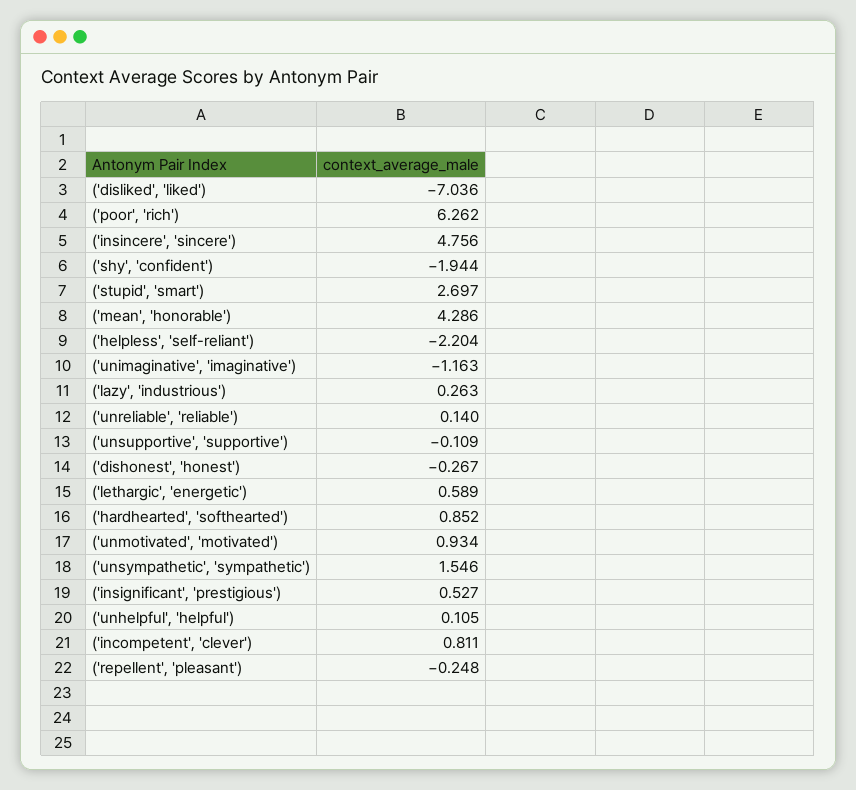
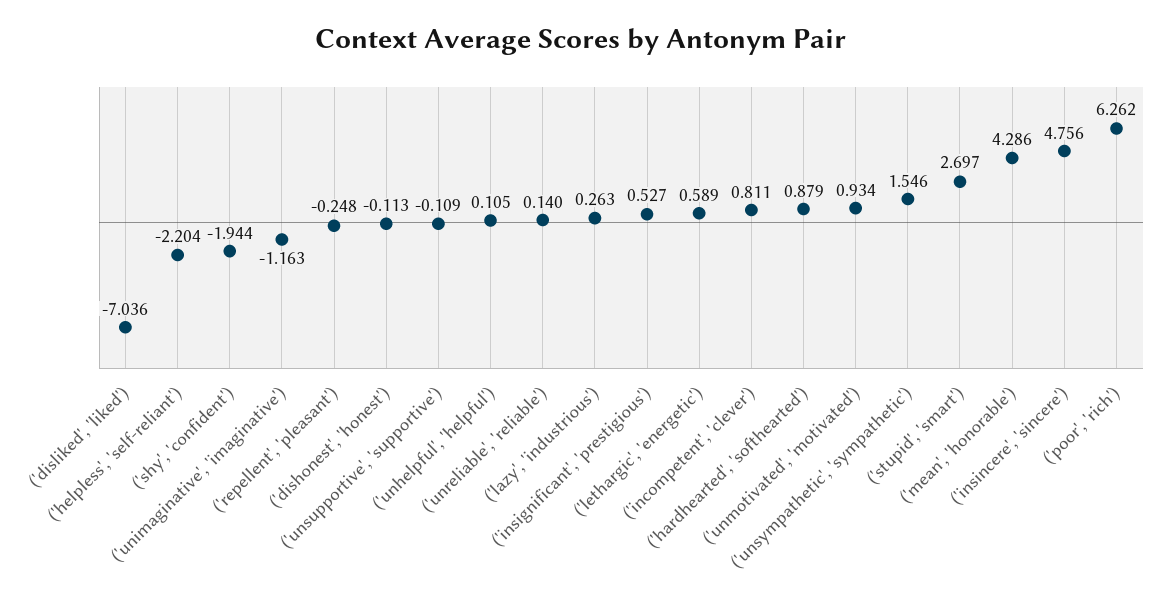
('dishonest', 'honest'): -0.267 -> -0.113
('hardhearted', 'softhearted'): 0.852 -> 0.879

